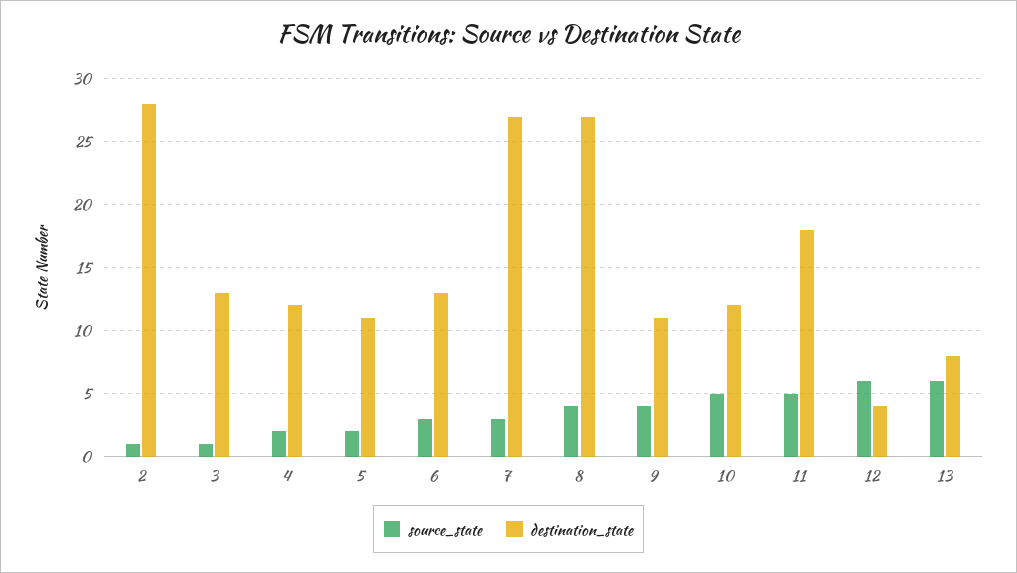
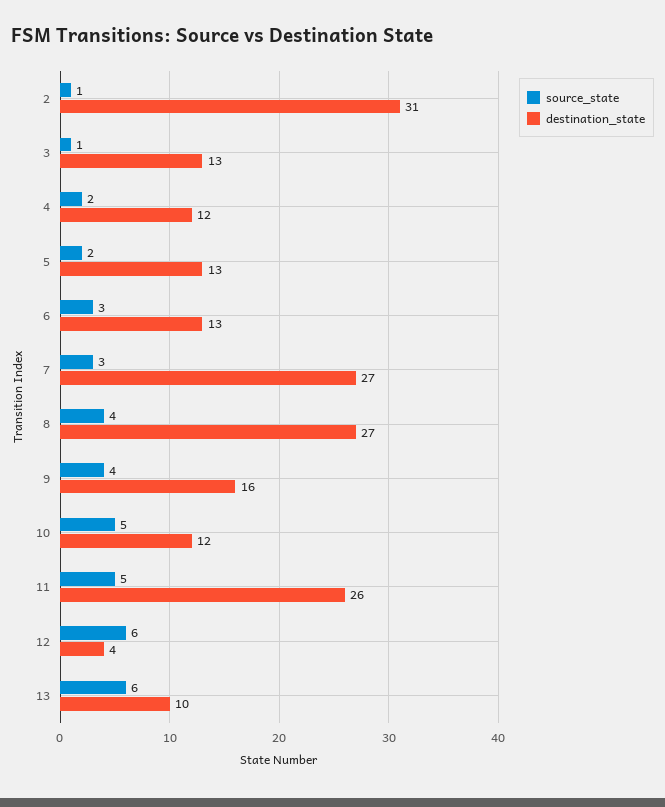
destination_state, 2: 28 -> 31
destination_state, 5: 11 -> 13
destination_state, 9: 11 -> 16
destination_state, 11: 18 -> 26
destination_state, 13: 8 -> 10

